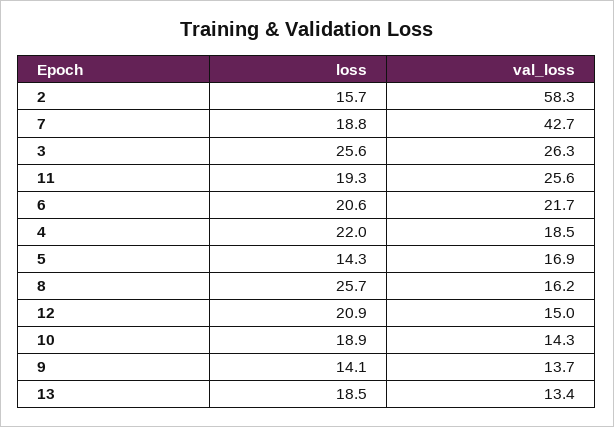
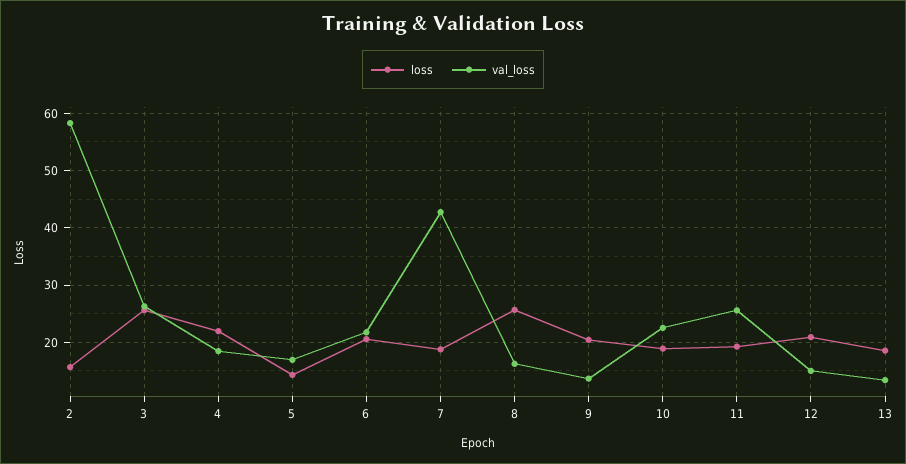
val_loss, 10: 14.3 -> 22
loss, 9: 14.1 -> 20

